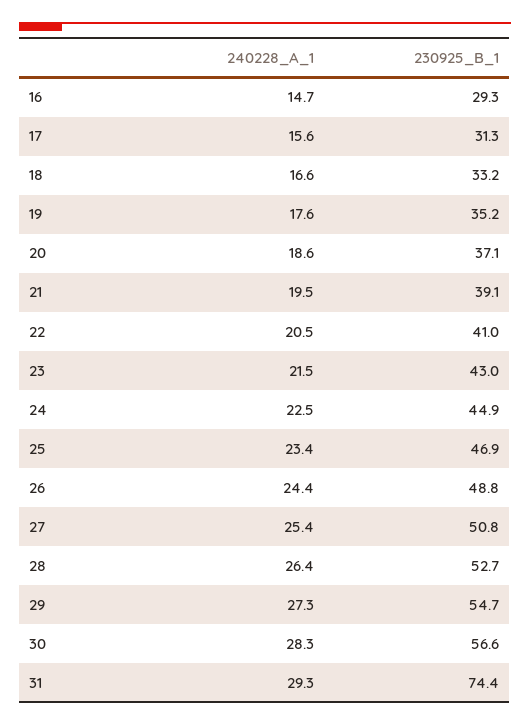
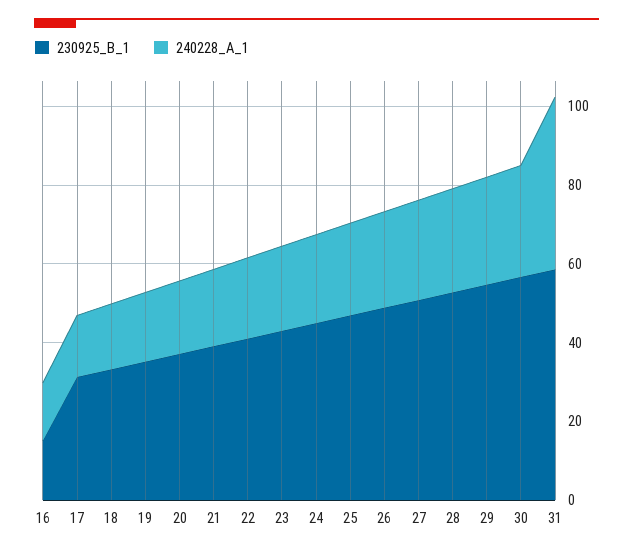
230925_B_1, 16: 29.3 -> 15
240228_A_1, 31: 29.3 -> 45
230925_B_1, 31: 74.4 -> 60

